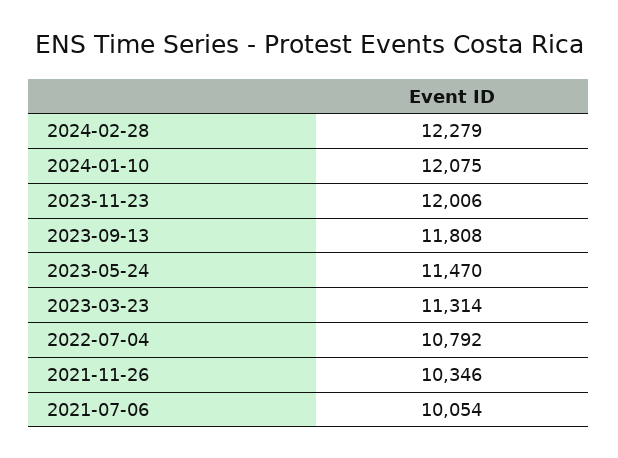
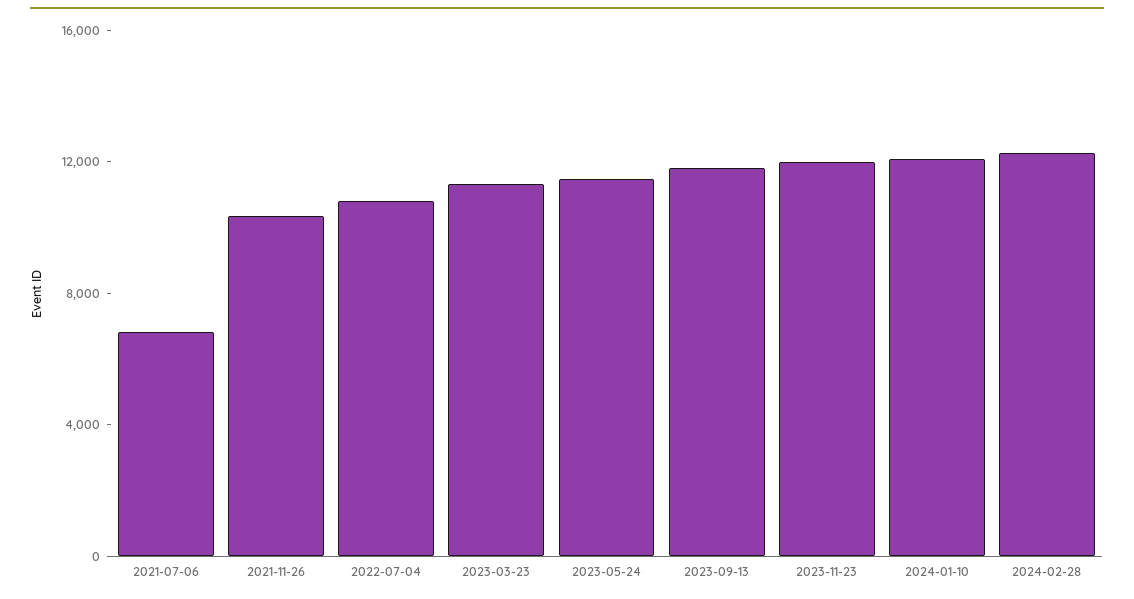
2021-07-06: 10054 -> 7000

